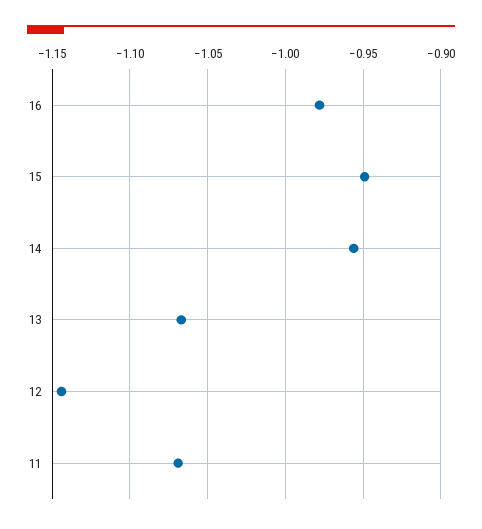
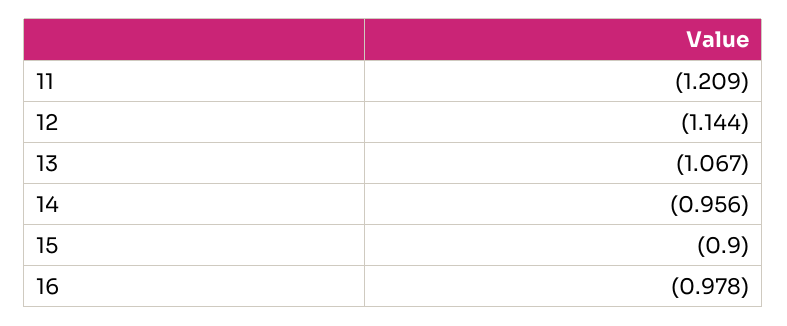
15: -0.95 -> -0.9
11: -1.07 -> -1.209

